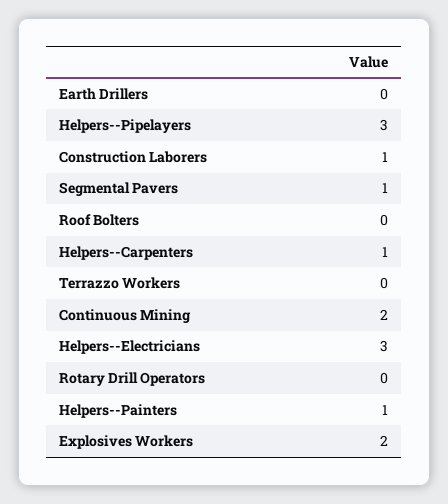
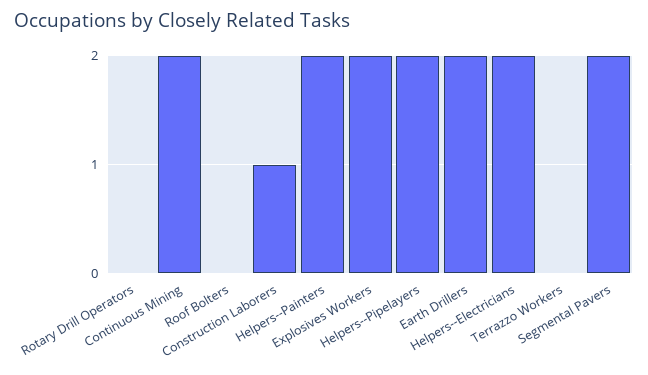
Earth Drillers: 0 -> 2
Helpers--Pipelayers: 3 -> 2
Segmental Pavers: 1 -> 2
Helpers--Carpenters: 1 -> none
Helpers--Electricians: 3 -> 2
Helpers--Painters: 1 -> 2

